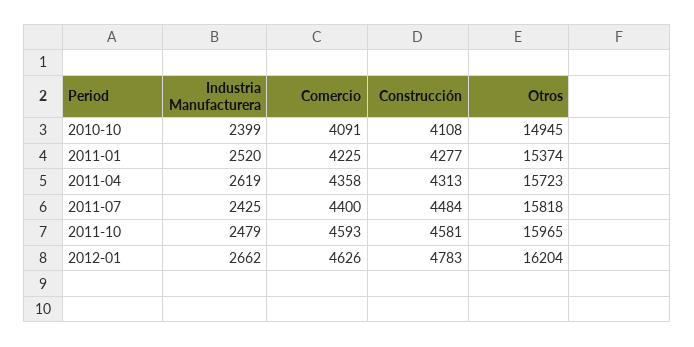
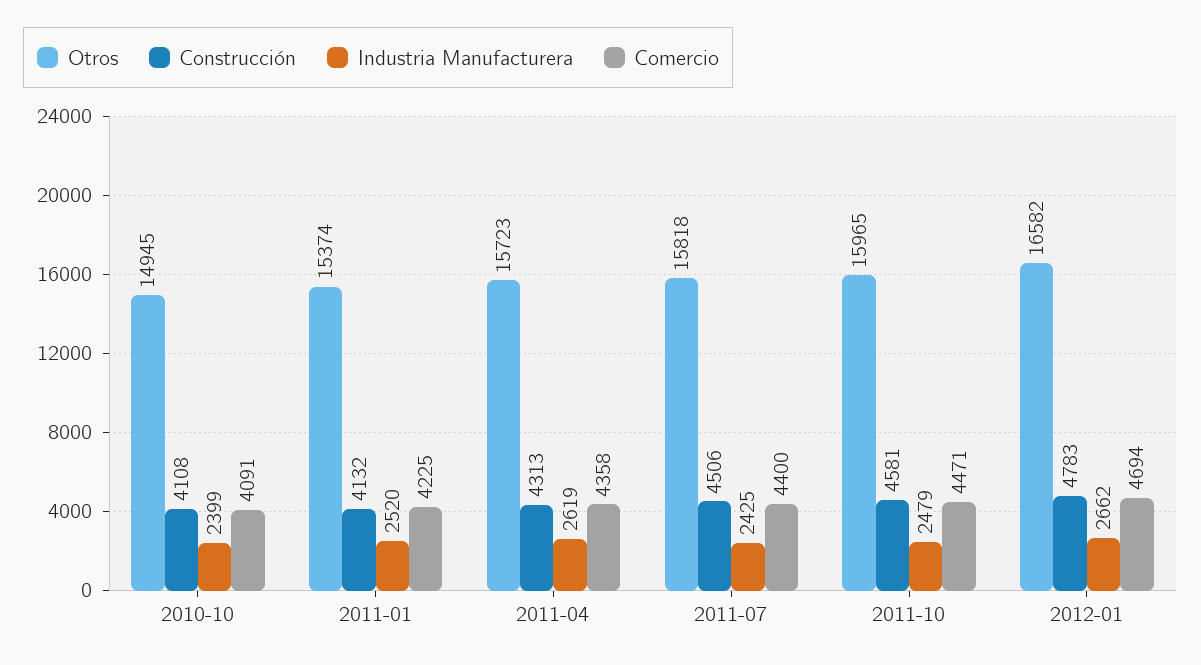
Construcción, 2011-01: 4277 -> 4132
Construcción, 2011-07: 4484 -> 4506
Comercio, 2011-10: 4593 -> 4471
Comercio, 2012-01: 4626 -> 4694
Otros, 2012-01: 16204 -> 16582

